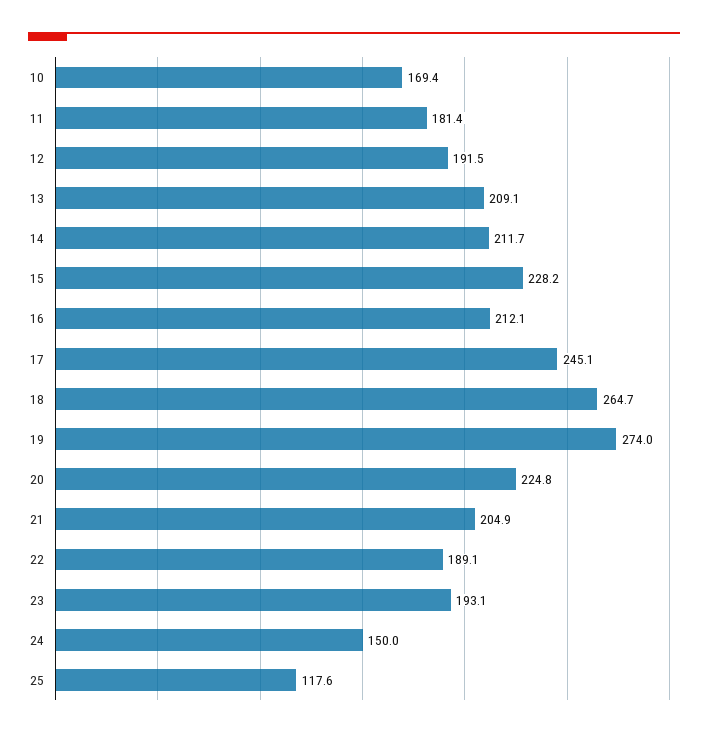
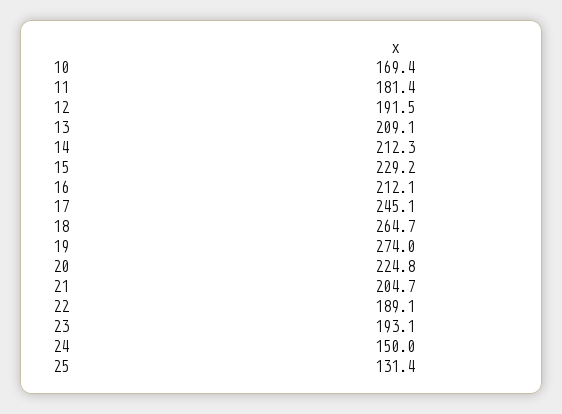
14: 211.7 -> 212.3
15: 228.2 -> 229.2
21: 204.9 -> 204.7
25: 117.6 -> 131.4

